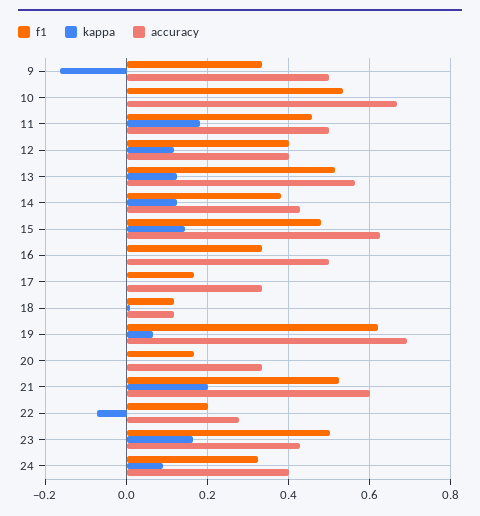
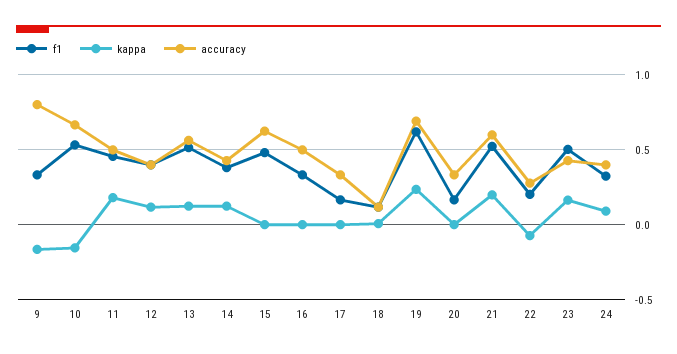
accuracy, 9: 0.5 -> 0.8
kappa, 10: 0 -> -0.15
kappa, 15: 0.14 -> 0
kappa, 19: 0.06 -> 0.25

